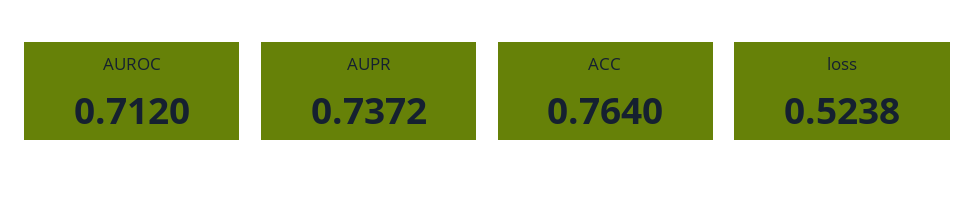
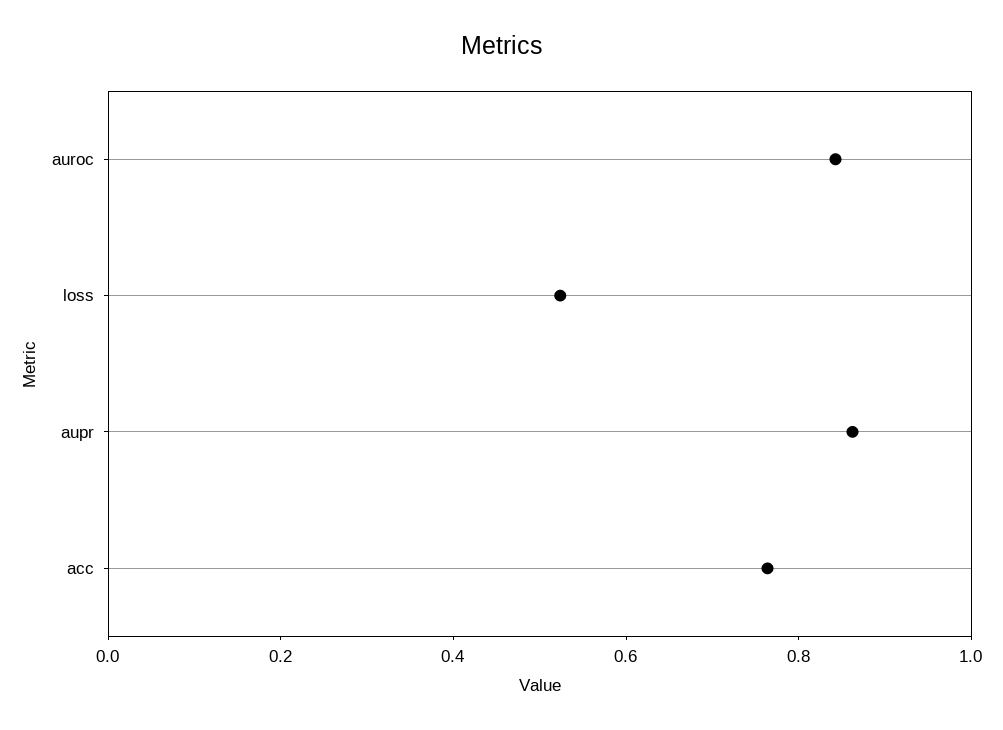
AUROC: 0.712 -> 0.85
AUPR: 0.7372 -> 0.85

